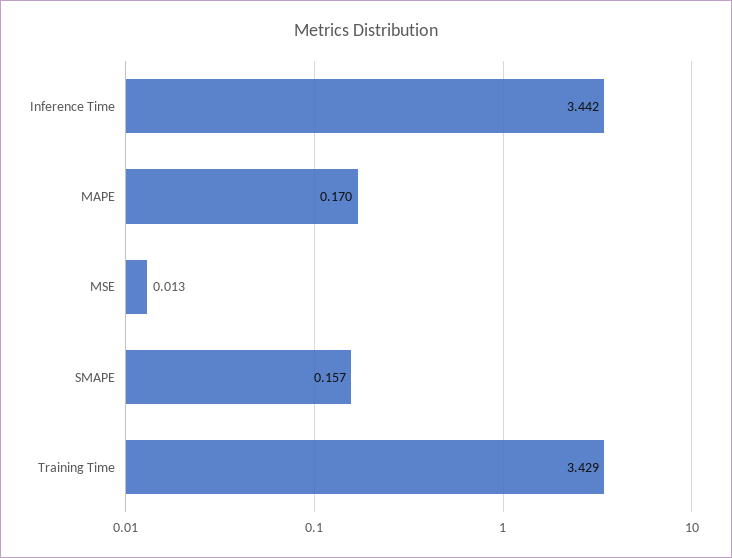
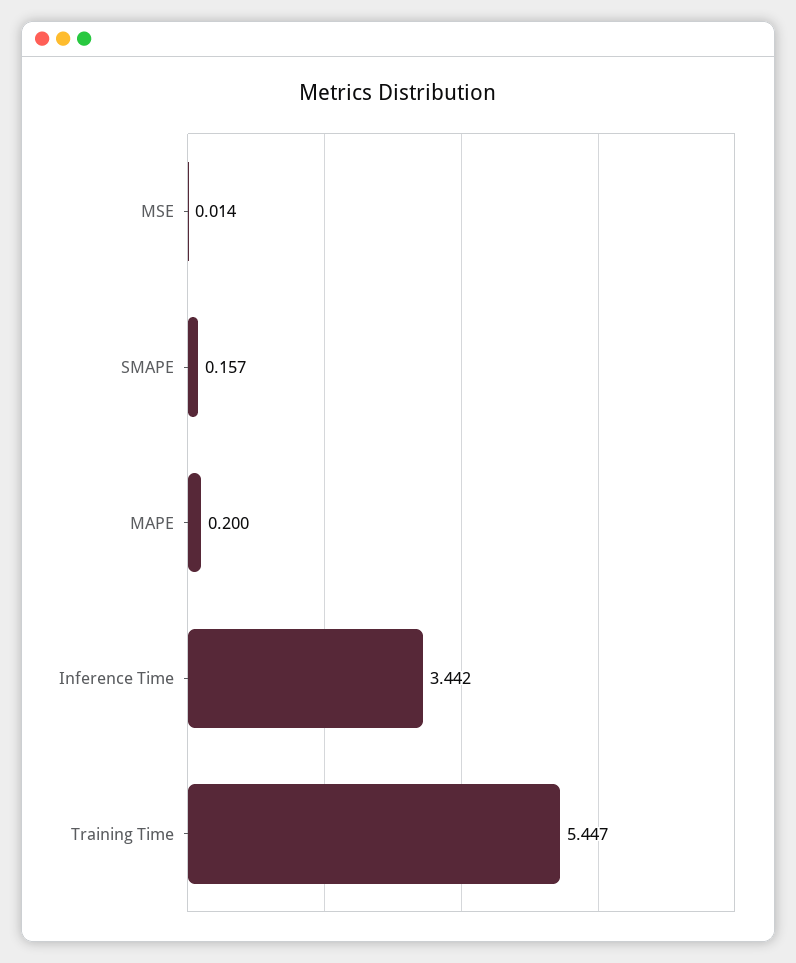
MAPE: 0.17 -> 0.2
MSE: 0.013 -> 0.014
Training Time: 3.429 -> 5.447

